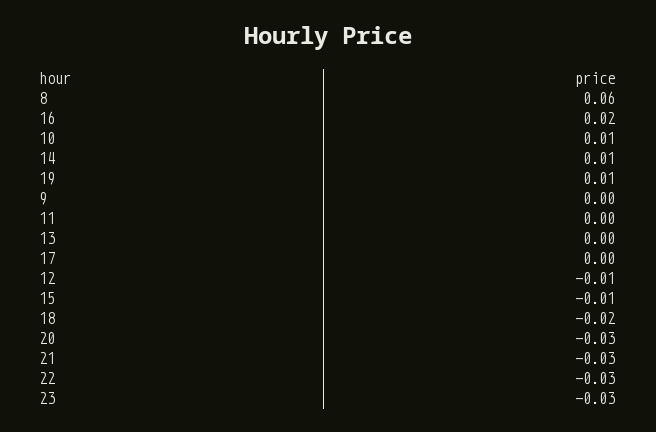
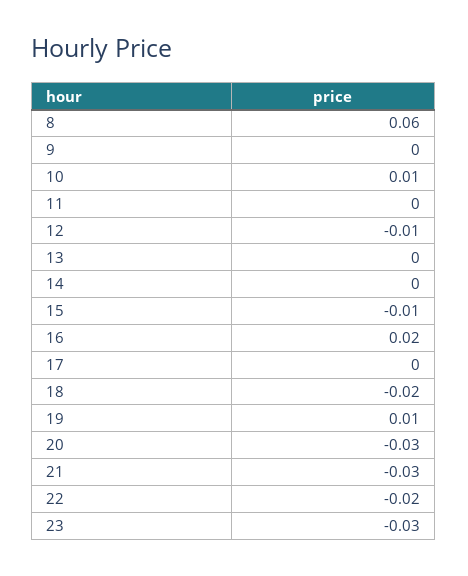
14: 0.01 -> 0
22: -0.03 -> -0.02

